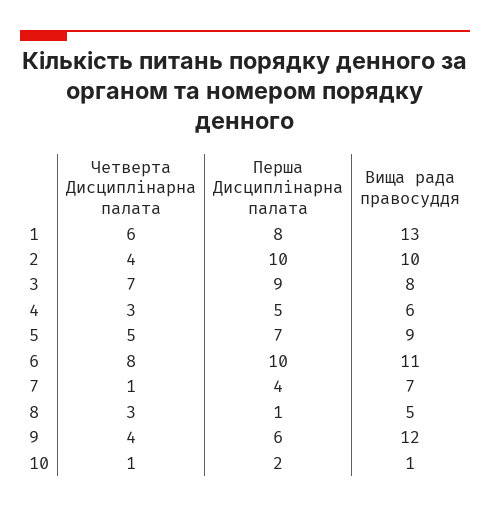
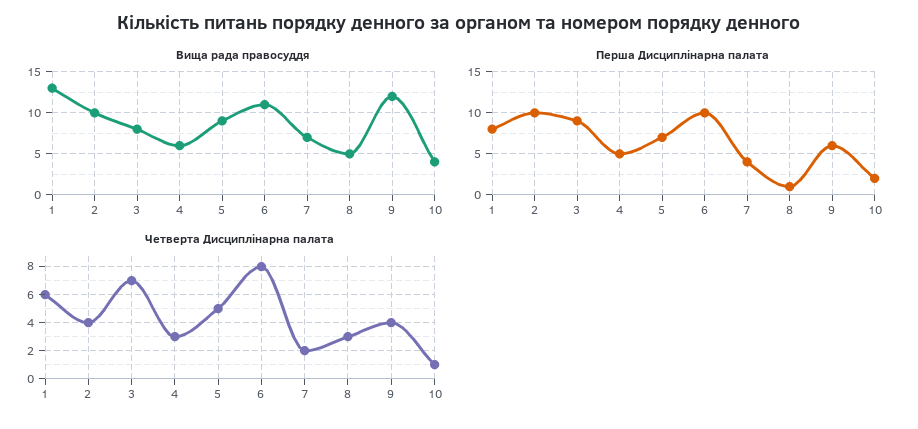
Четверта Дисциплінарна палата, 7: 1 -> 2
Вища рада правосуддя, 10: 1 -> 4

